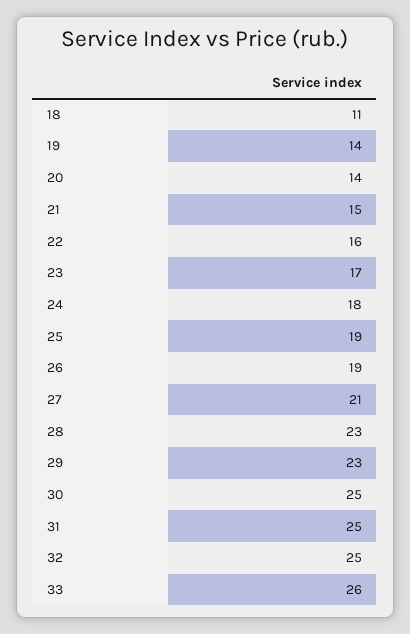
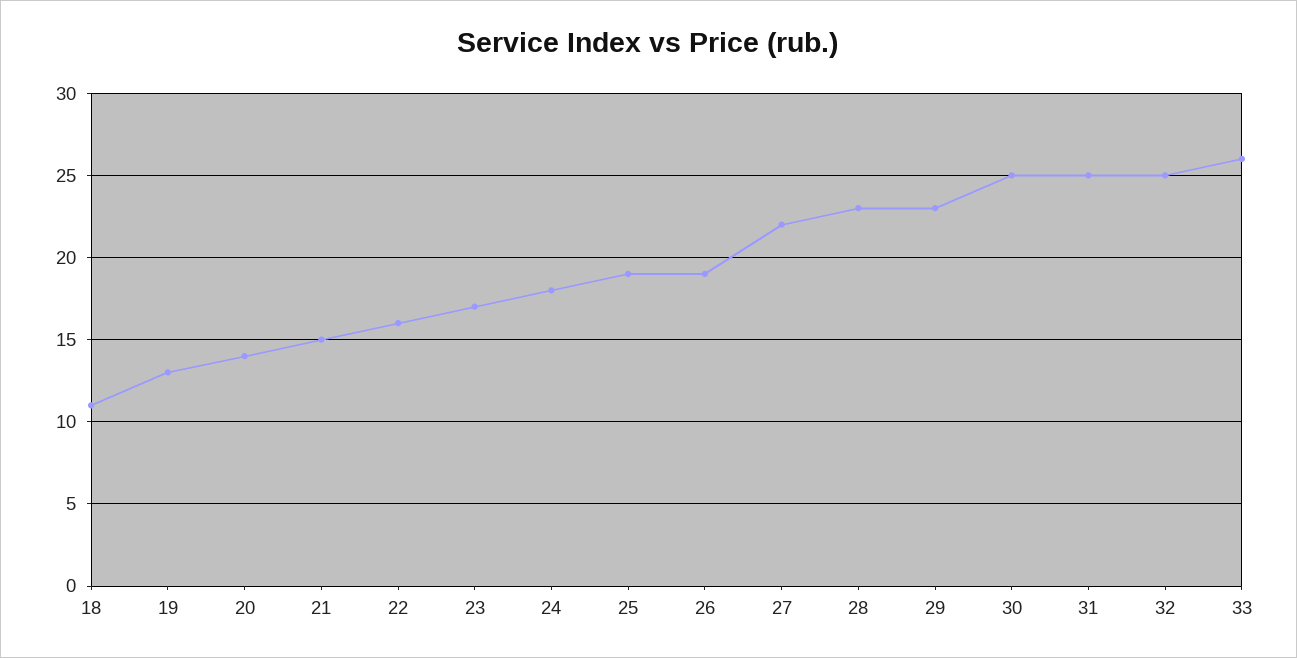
19: 14 -> 13
27: 21 -> 22

